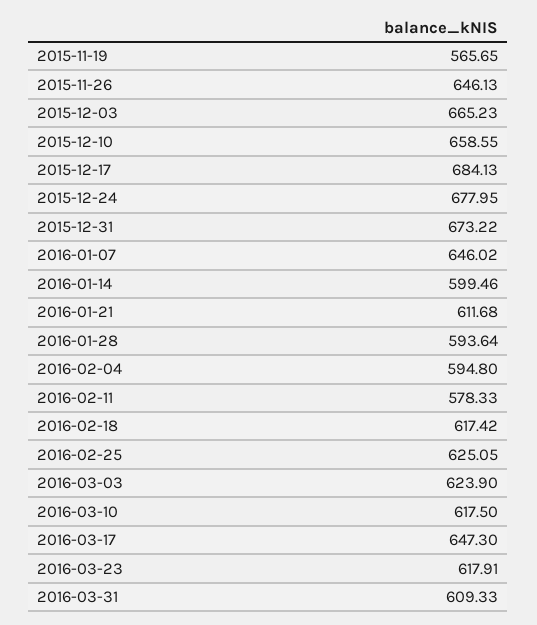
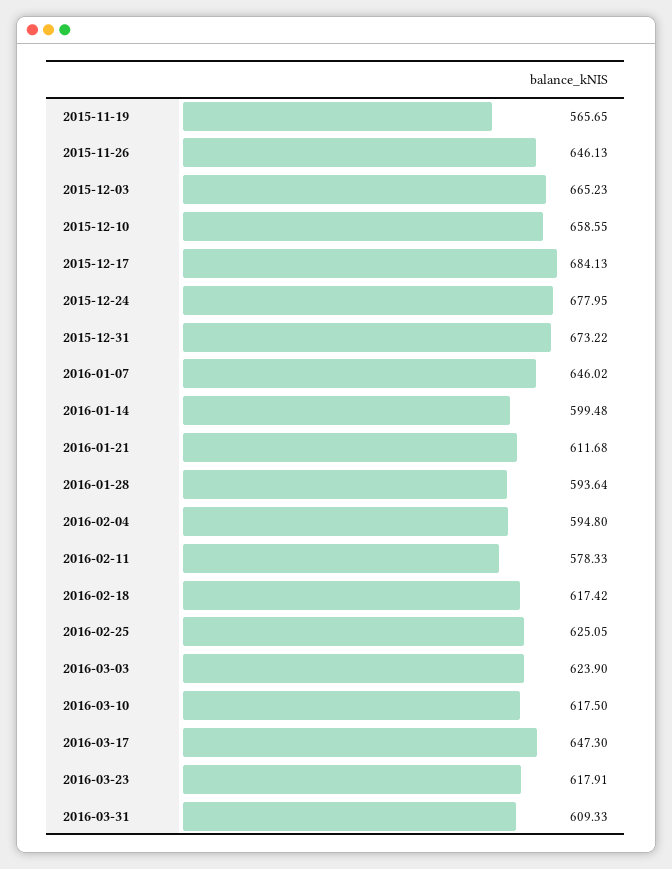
2016-01-14: 599.46 -> 599.48

